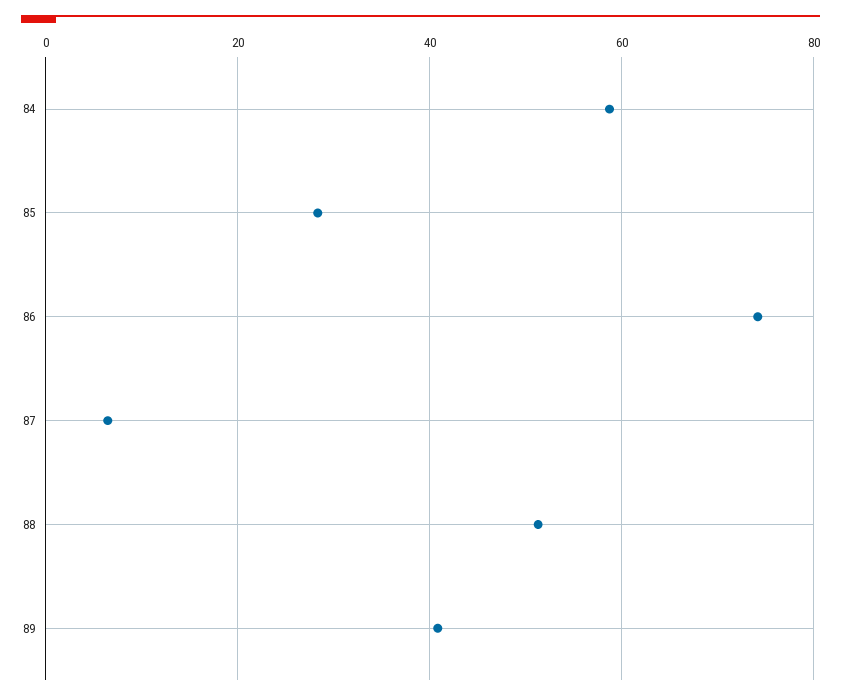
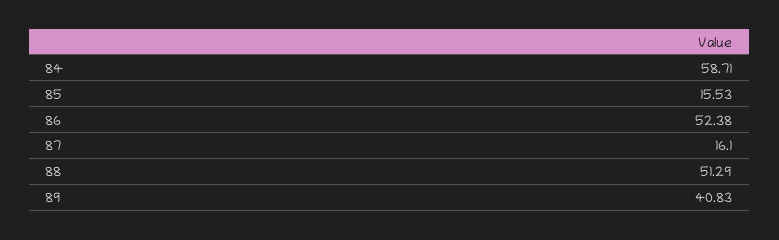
85: 28 -> 15.53
86: 74 -> 52.38
87: 6 -> 16.1

